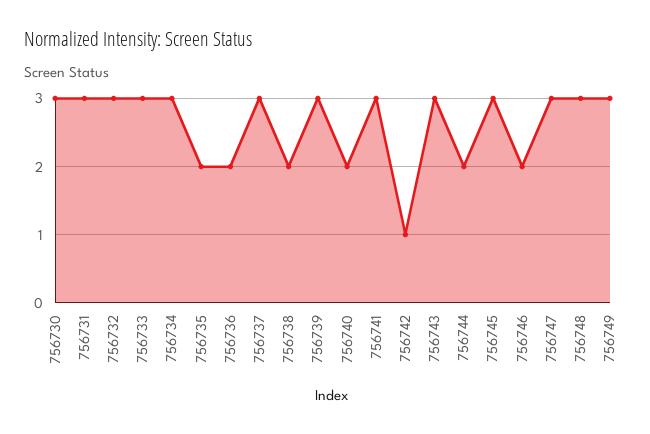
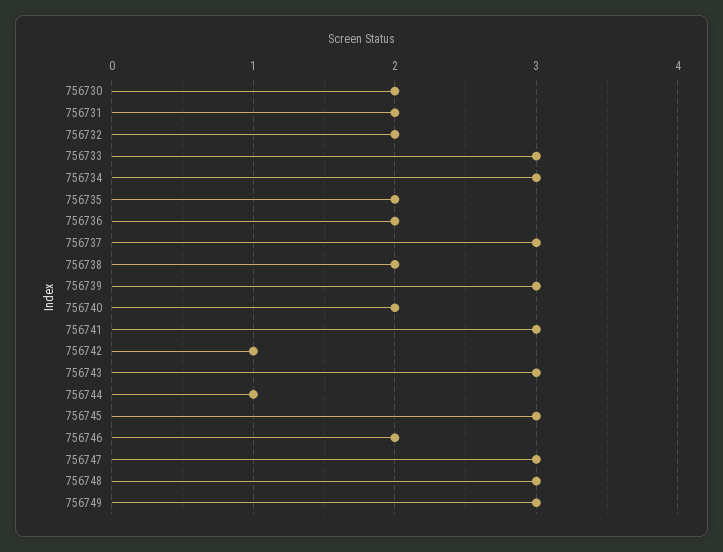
756730: 3 -> 2
756731: 3 -> 2
756732: 3 -> 2
756744: 2 -> 1

